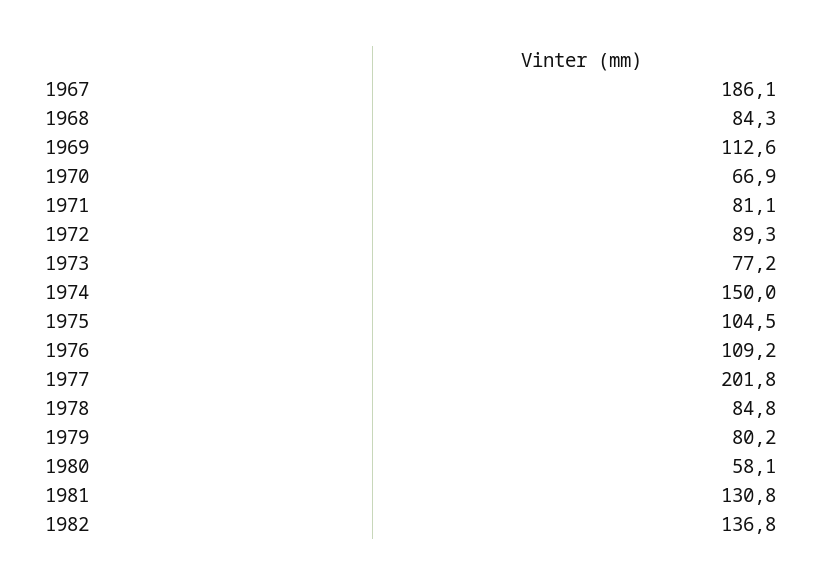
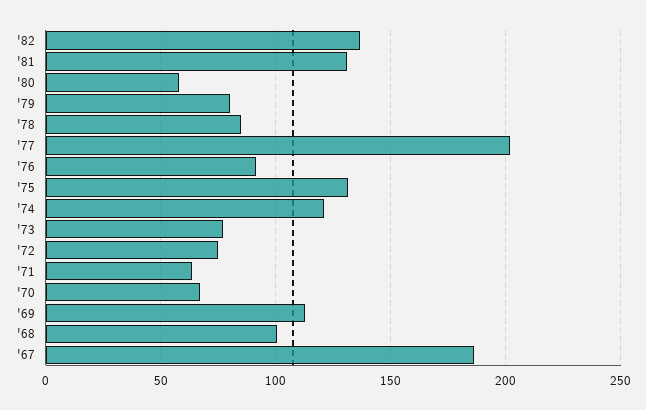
1968: 84.3 -> 100
1971: 81.1 -> 65
1972: 89.3 -> 75
1974: 150 -> 120
1975: 104.5 -> 130
1976: 109.2 -> 90

